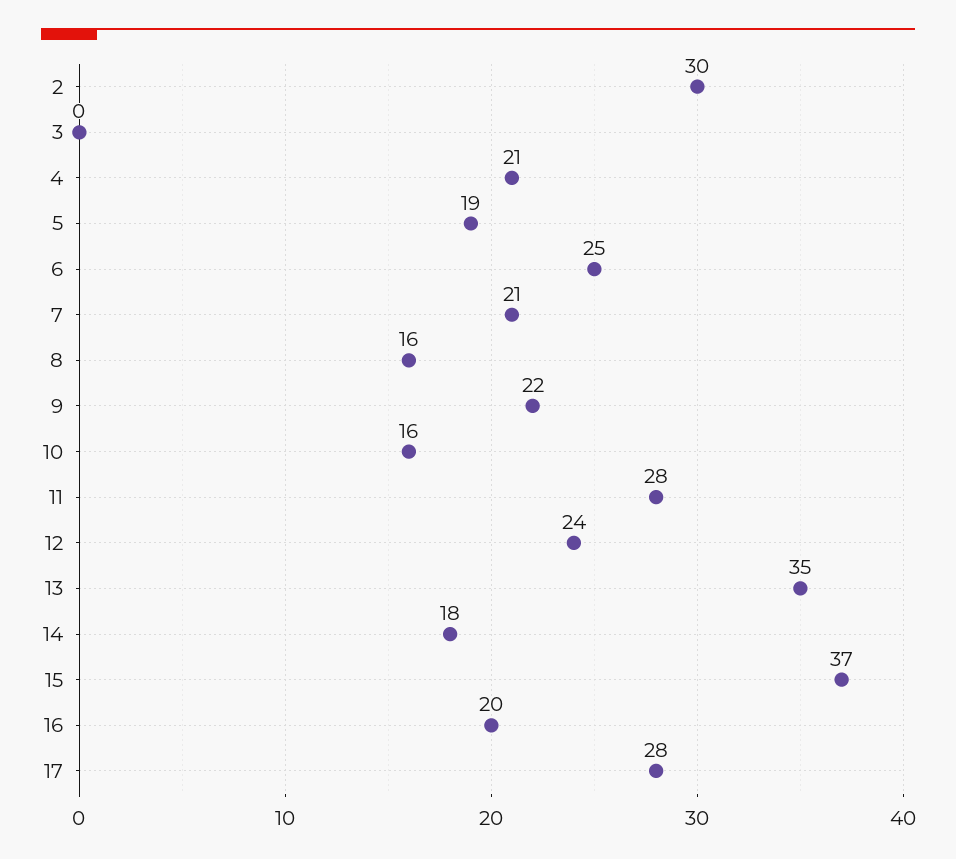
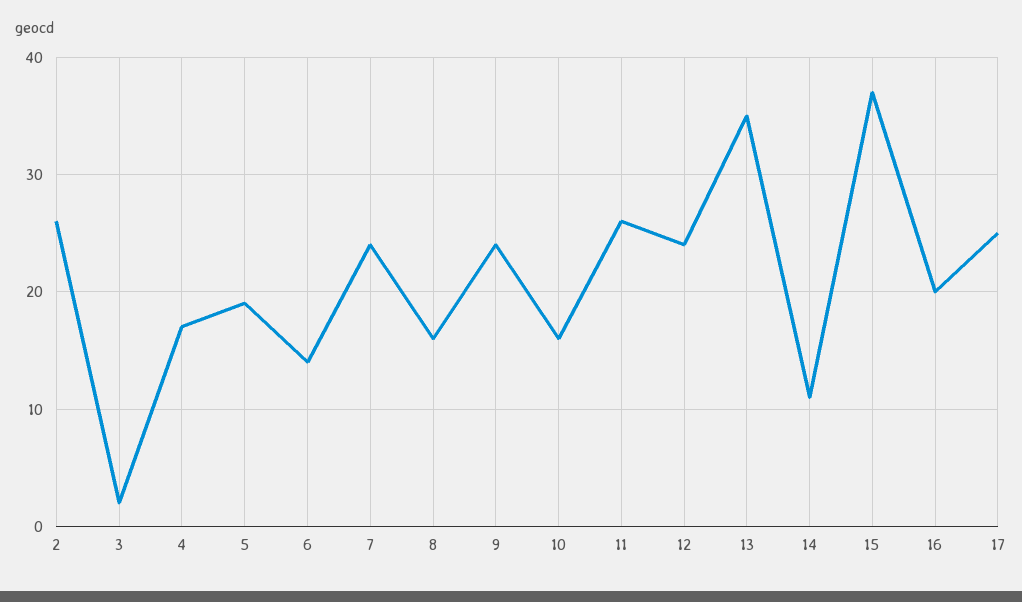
2: 30 -> 26
3: 0 -> 2
4: 21 -> 17
6: 25 -> 14
7: 21 -> 24
9: 22 -> 24
11: 28 -> 26
14: 18 -> 11
17: 28 -> 25

